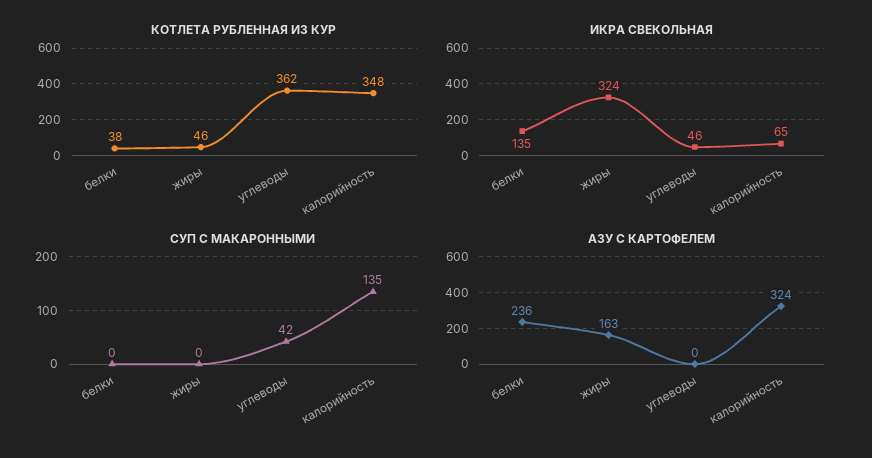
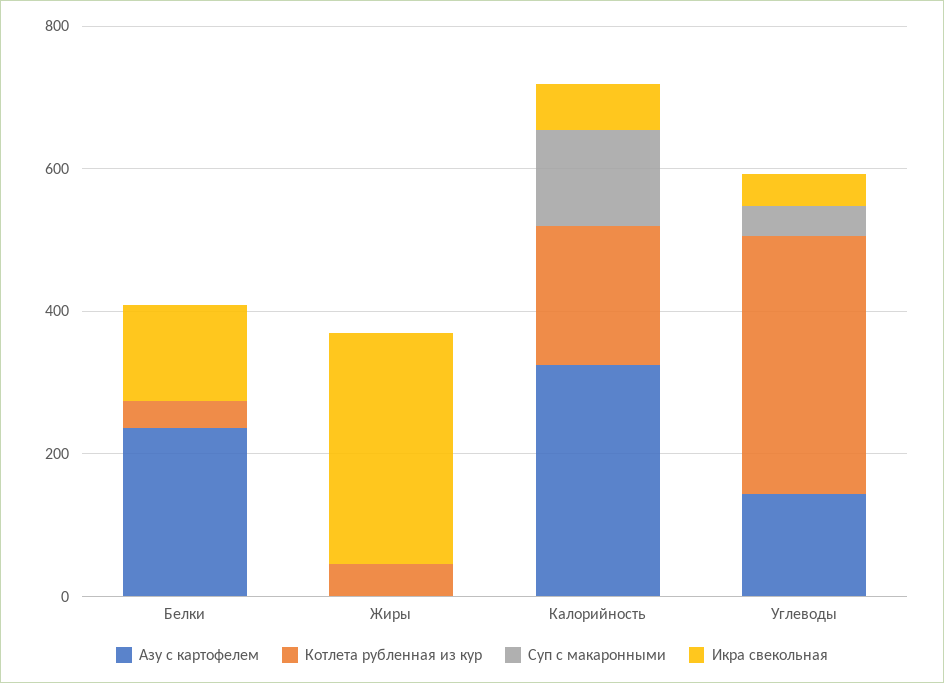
КОТЛЕТА РУБЛЕННАЯ ИЗ КУР, калорийность: 348 -> 200
АЗУ С КАРТОФЕЛЕМ, жиры: 163 -> 0
АЗУ С КАРТОФЕЛЕМ, углеводы: 0 -> 150

